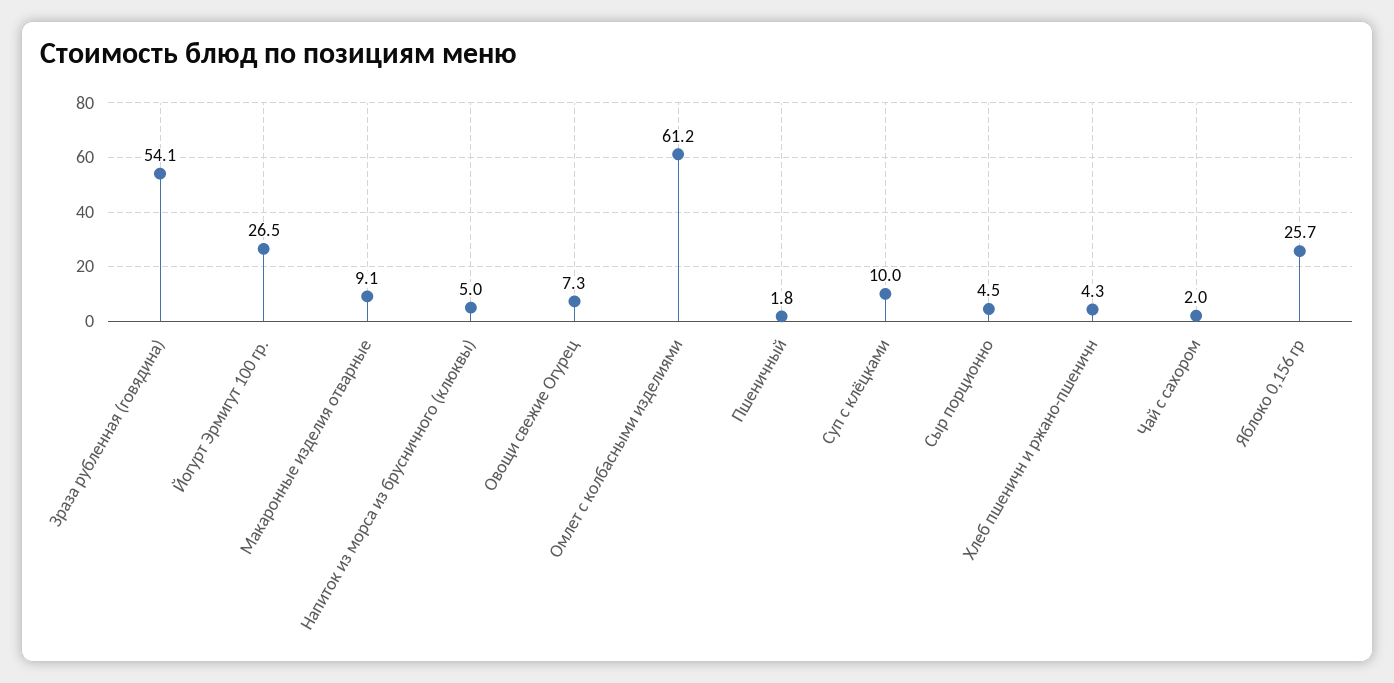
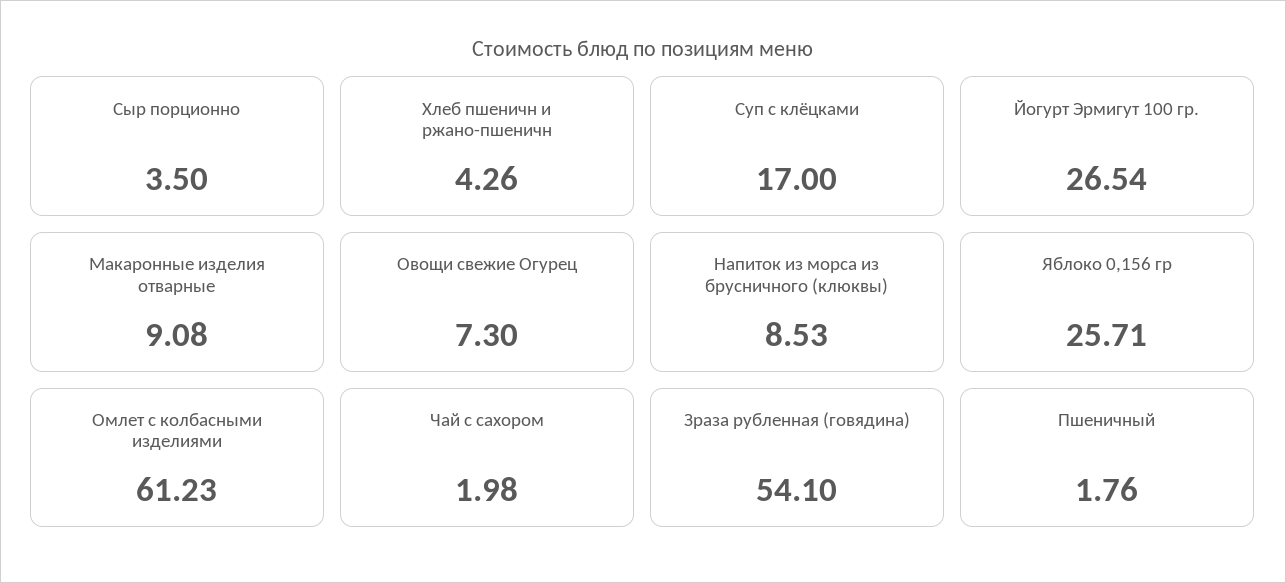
Напиток из морса из брусничного (клюквы): 5 -> 8.53
Суп с клёцками: 10 -> 17
Сыр порционно: 4.5 -> 3.5

